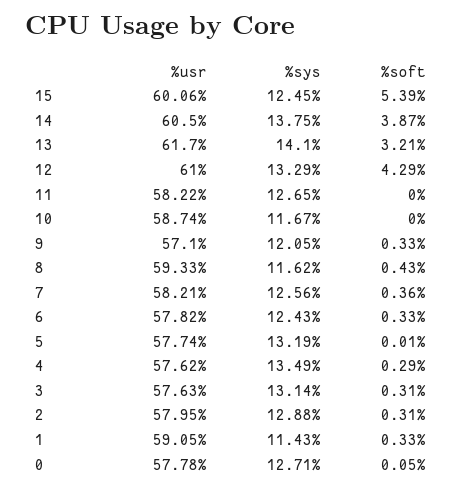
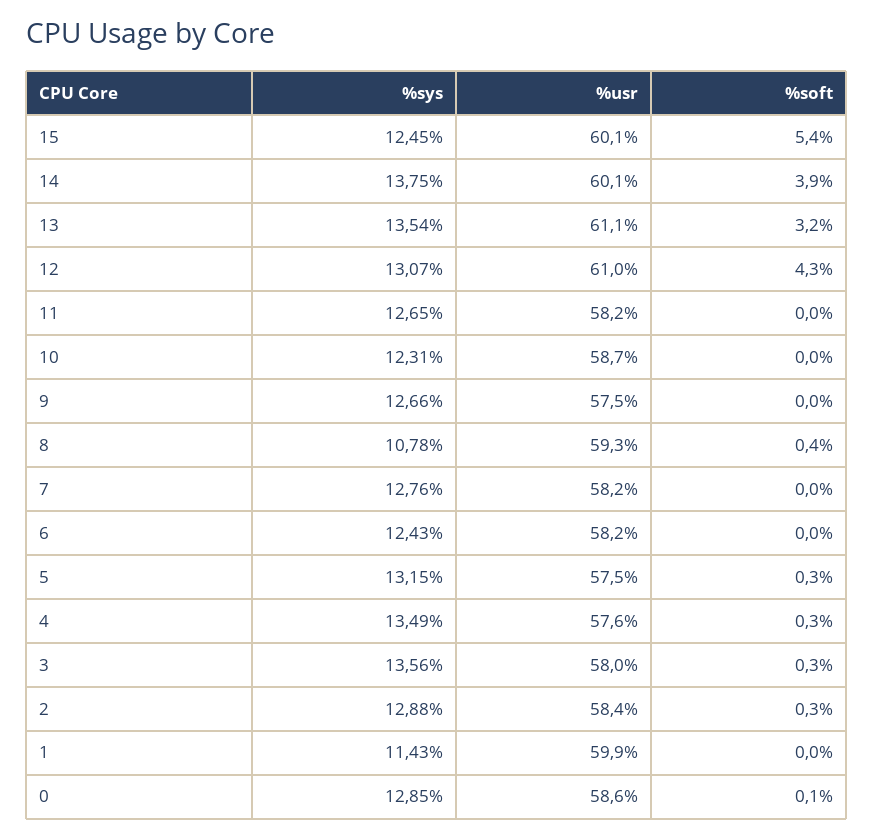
%usr, 14: 60.5 -> 60.1
%usr, 13: 61.7 -> 61.1
%sys, 13: 14.1 -> 13.54
%sys, 12: 13.29 -> 13.07
%sys, 10: 11.67 -> 12.31
%usr, 9: 57.1 -> 57.5
%sys, 9: 12.05 -> 12.66
%soft, 9: 0.33 -> 0
%sys, 8: 11.62 -> 10.78
%sys, 7: 12.56 -> 12.76
%soft, 7: 0.36 -> 0
%usr, 6: 57.82 -> 58.2
%soft, 6: 0.33 -> 0
%usr, 5: 57.74 -> 57.5
%sys, 5: 13.19 -> 13.15
%soft, 5: 0.01 -> 0.3
%usr, 3: 57.63 -> 58
%sys, 3: 13.14 -> 13.56
%usr, 2: 57.95 -> 58.4
%usr, 1: 59.05 -> 59.9
%soft, 1: 0.33 -> 0
%usr, 0: 57.78 -> 58.6
%sys, 0: 12.71 -> 12.85

